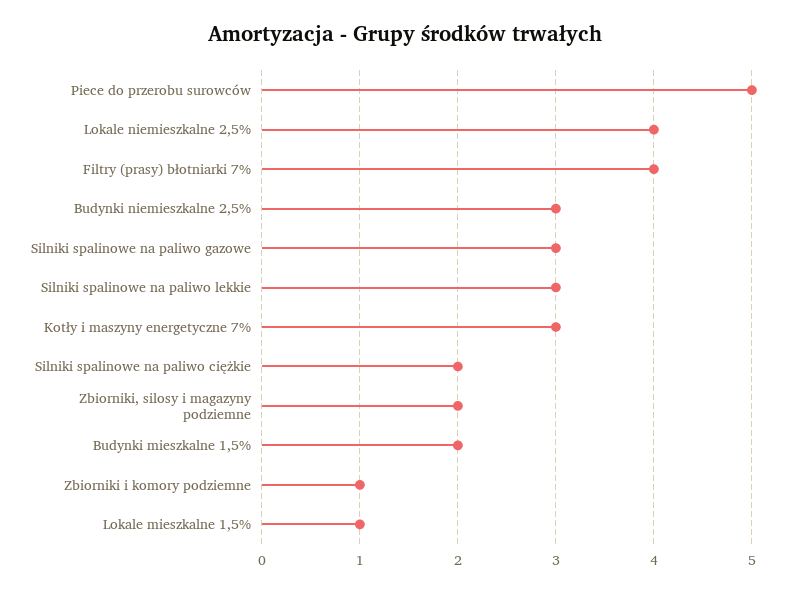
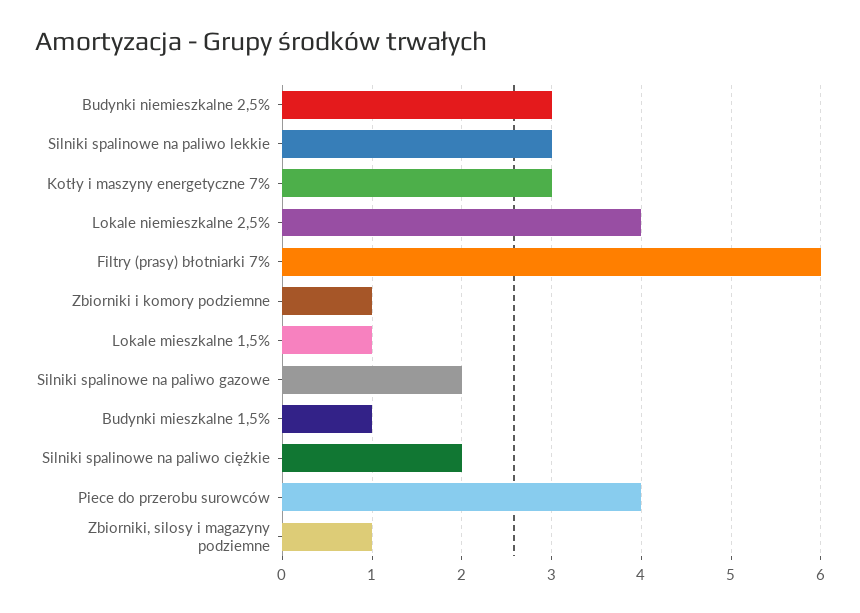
Piece do przerobu surowców: 5 -> 4
Filtry (prasy) błotniarki 7%: 4 -> 6
Silniki spalinowe na paliwo gazowe: 3 -> 2
Zbiorniki, silosy i magazyny podziemne: 2 -> 1
Budynki mieszkalne 1,5%: 2 -> 1

